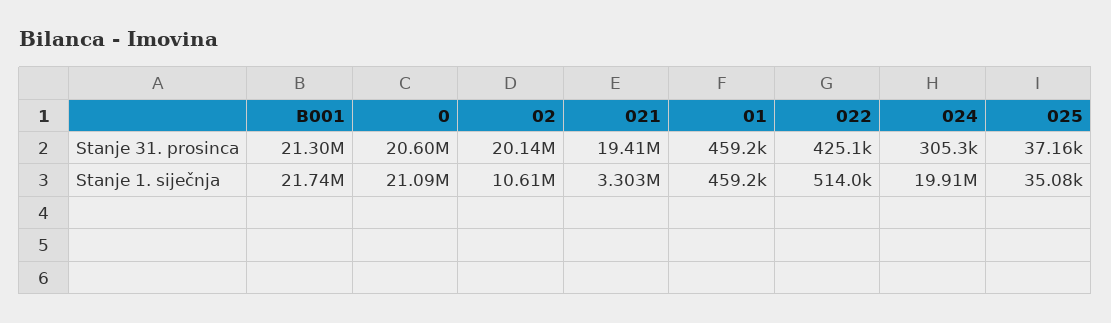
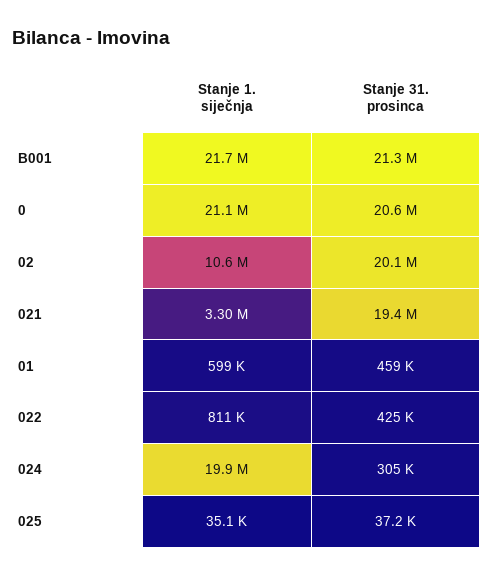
01, Stanje 1. siječnja: 459200 -> 599000
022, Stanje 1. siječnja: 514000 -> 811000

